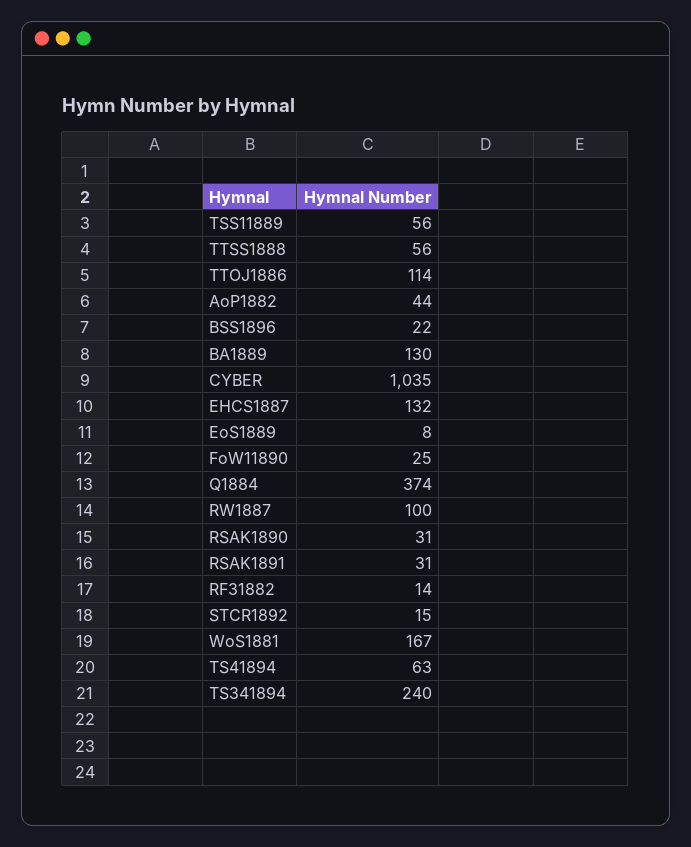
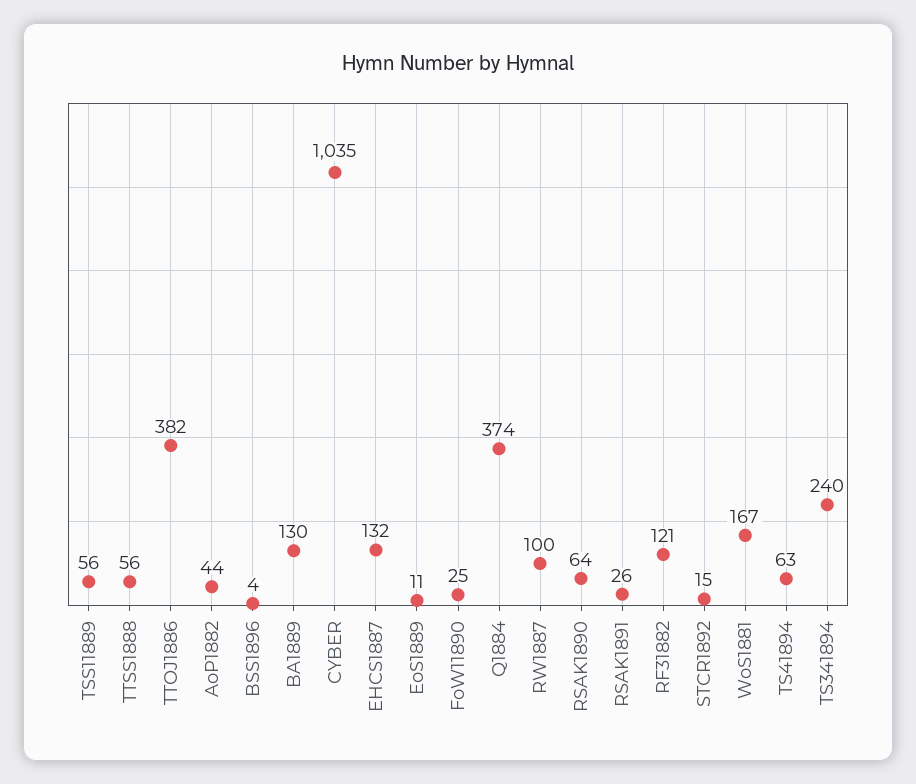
TTOJ1886: 114 -> 382
BSS1896: 22 -> 4
EoS1889: 8 -> 11
RSAK1890: 31 -> 64
RSAK1891: 31 -> 26
RF31882: 14 -> 121

